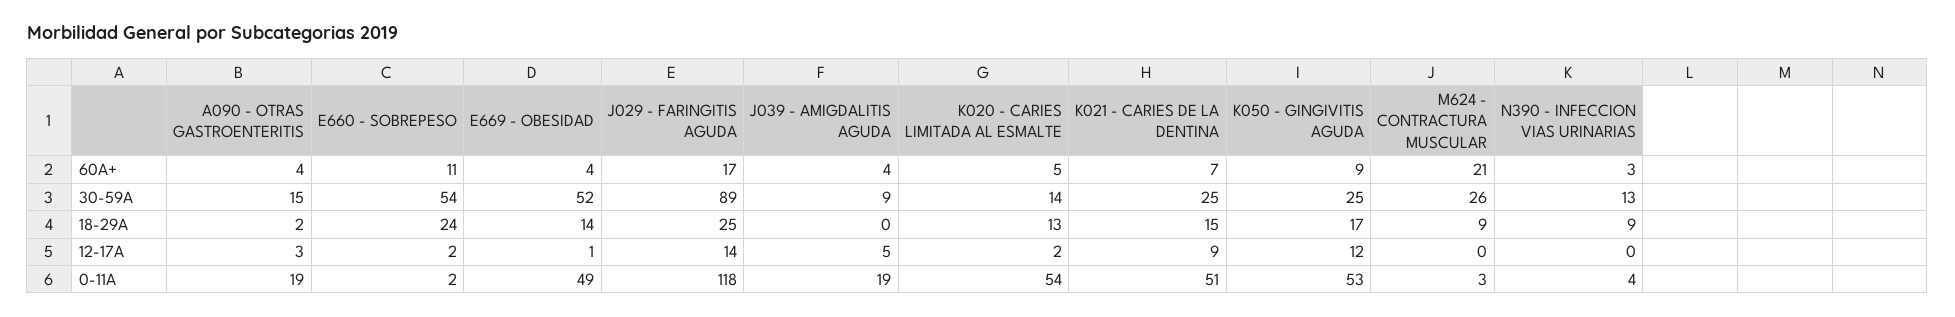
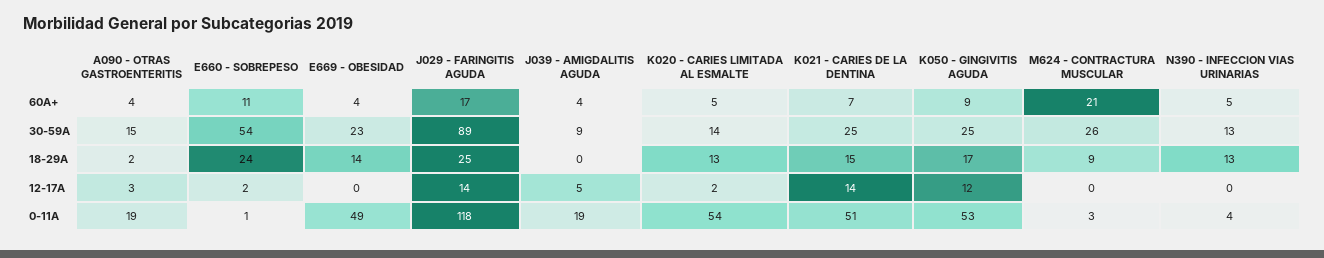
N390 - INFECCION VIAS URINARIAS, 60A+: 3 -> 5
E669 - OBESIDAD, 30-59A: 52 -> 23
N390 - INFECCION VIAS URINARIAS, 18-29A: 9 -> 13
E669 - OBESIDAD, 12-17A: 1 -> 0
K021 - CARIES DE LA DENTINA, 12-17A: 9 -> 14
E660 - SOBREPESO, 0-11A: 2 -> 1

